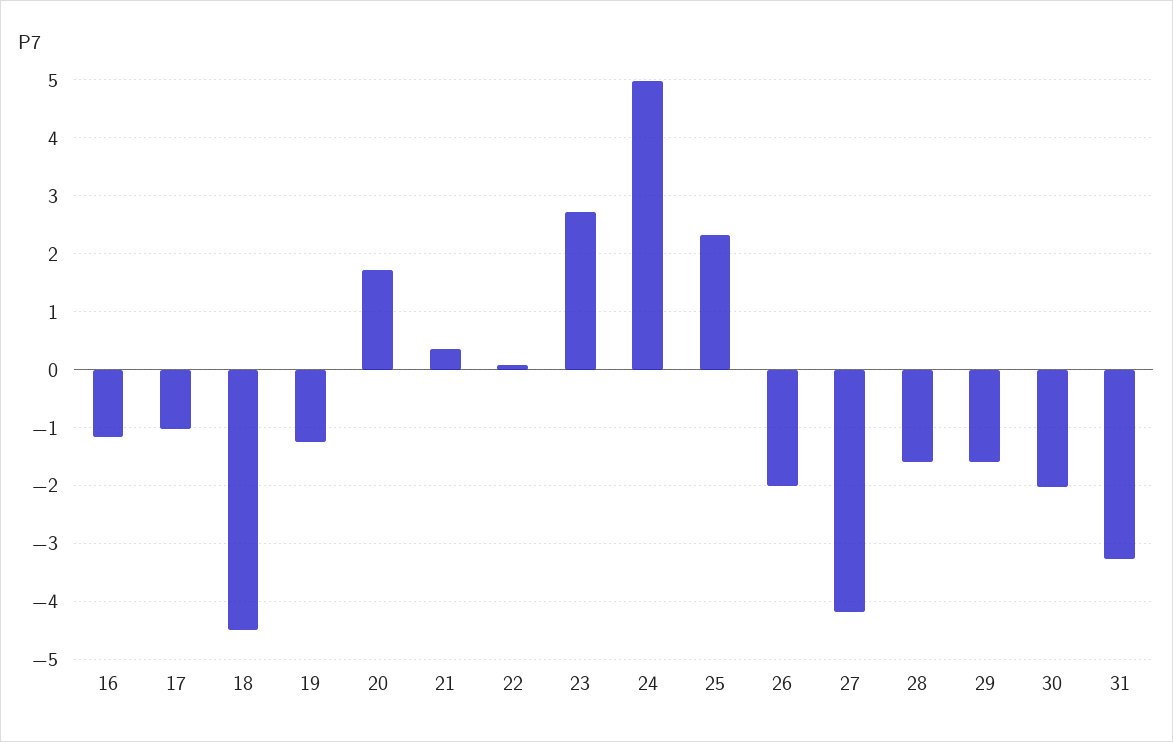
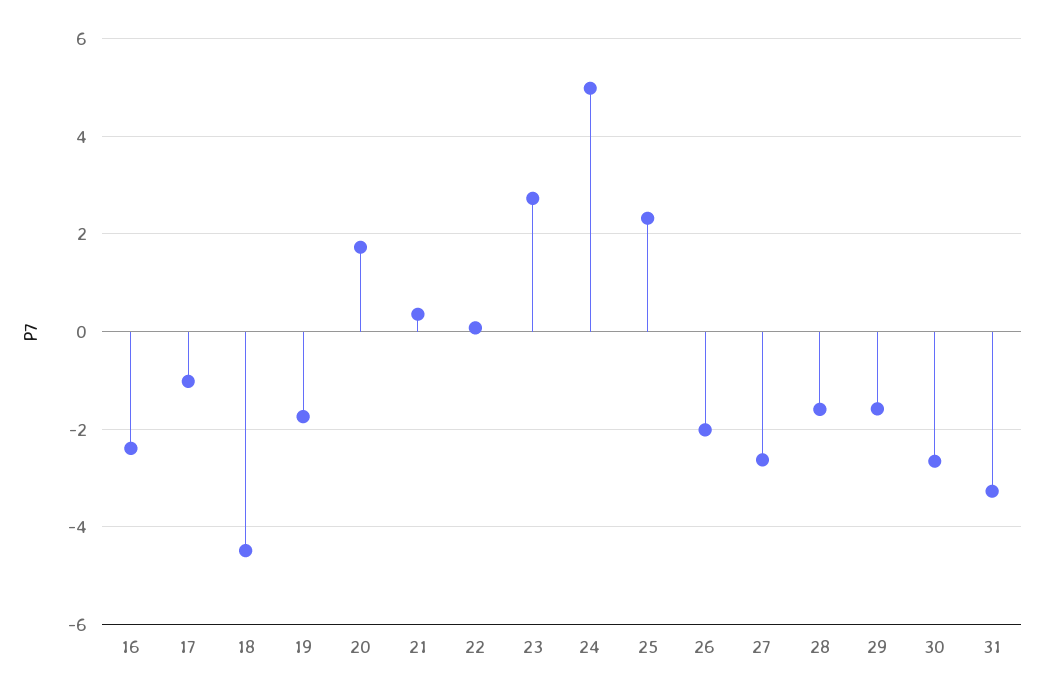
16: -1.2 -> -2.4
19: -1.2 -> -1.8
27: -4.2 -> -2.6
30: -2 -> -2.6

